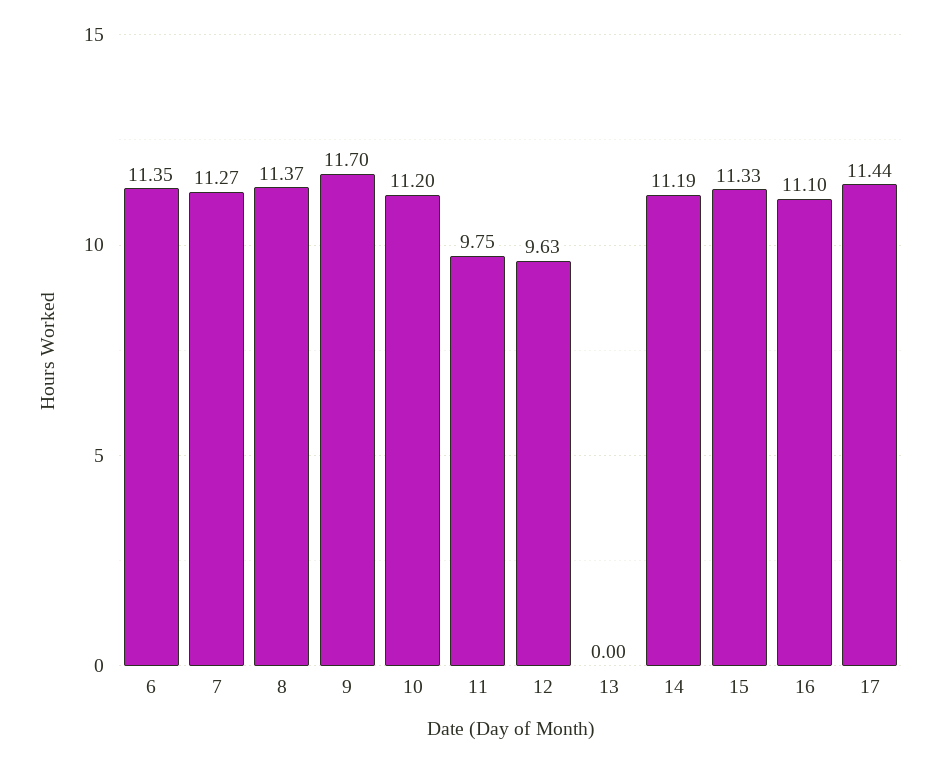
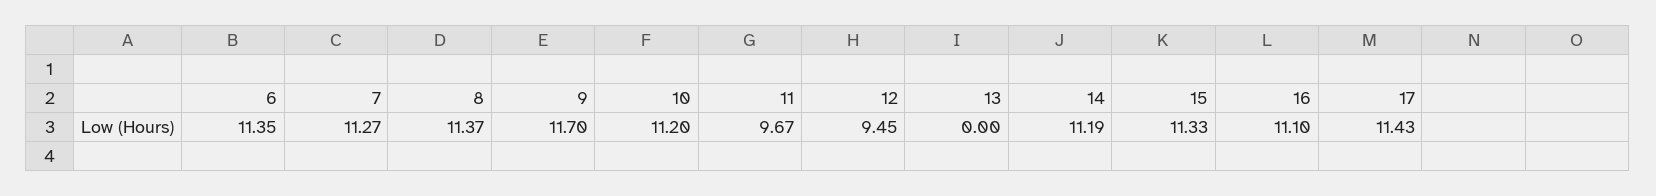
11: 9.75 -> 9.67
12: 9.63 -> 9.45
17: 11.44 -> 11.43

